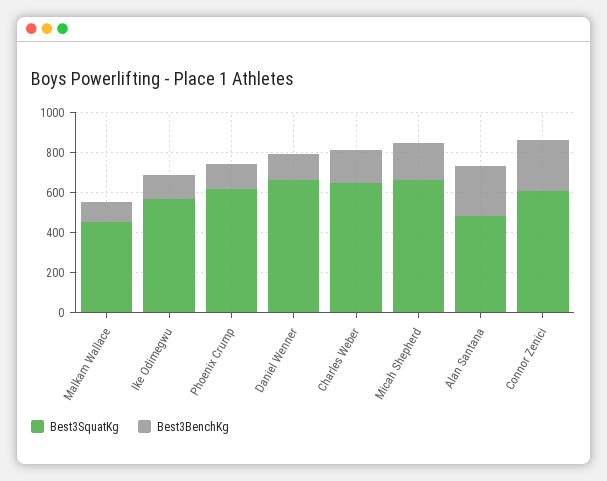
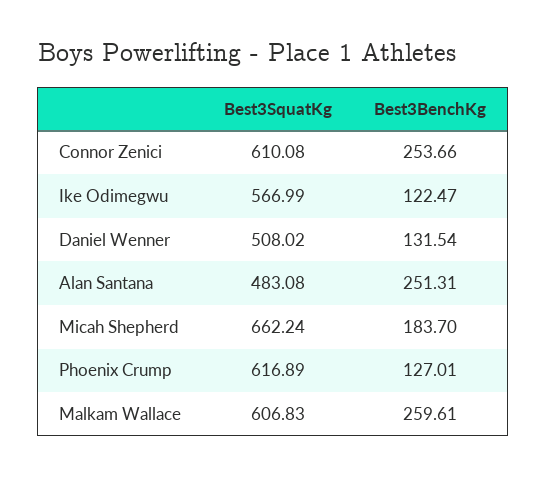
Best3SquatKg, Malkam Wallace: 450 -> 606.83
Best3BenchKg, Malkam Wallace: 100 -> 259.61
Best3SquatKg, Daniel Wenner: 650 -> 508.02
Best3SquatKg, Charles Weber: 650 -> none
Best3BenchKg, Charles Weber: 150 -> none

